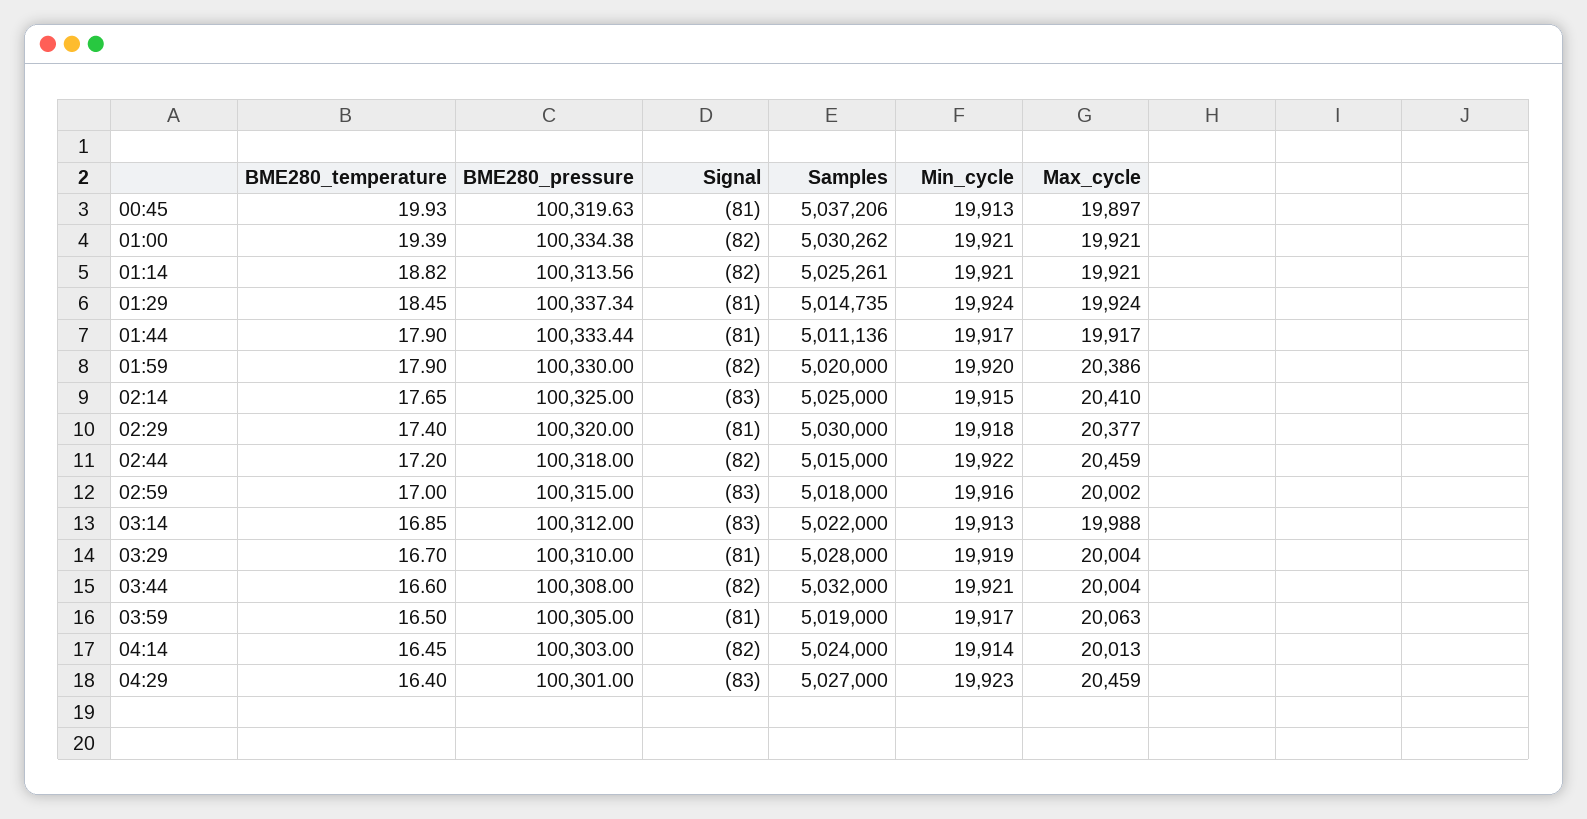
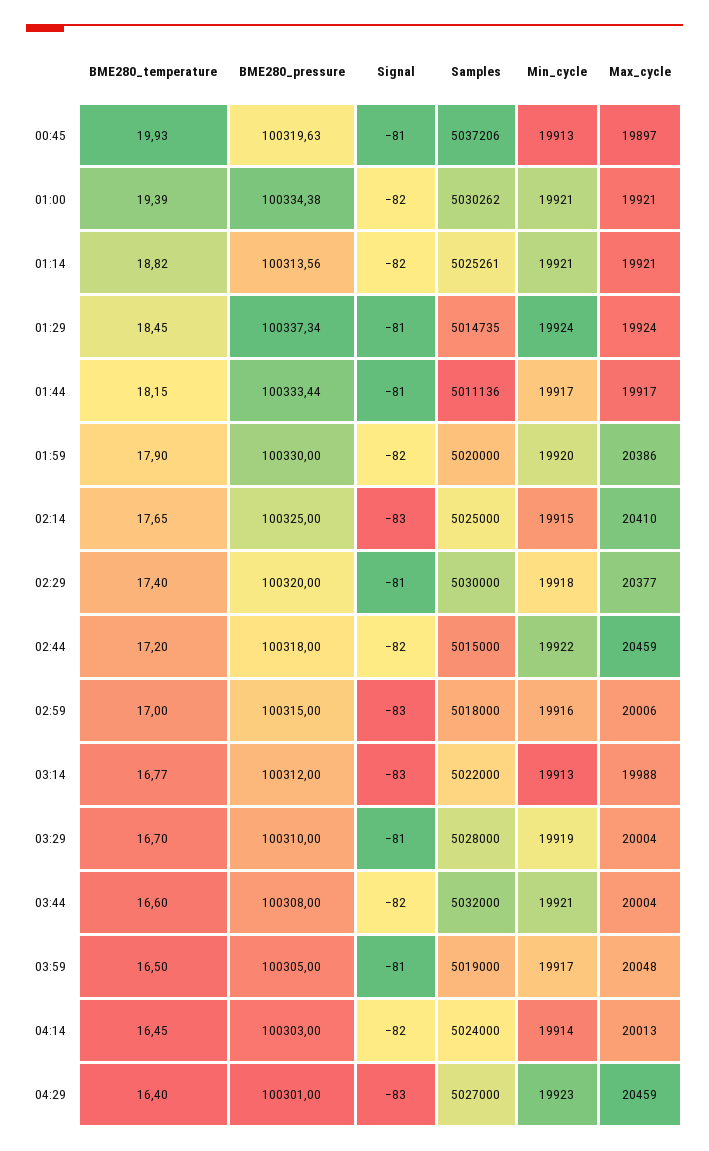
BME280_temperature, 01:44: 17.9 -> 18.15
Max_cycle, 02:59: 20002 -> 20006
BME280_temperature, 03:14: 16.85 -> 16.77
Max_cycle, 03:59: 20063 -> 20048

